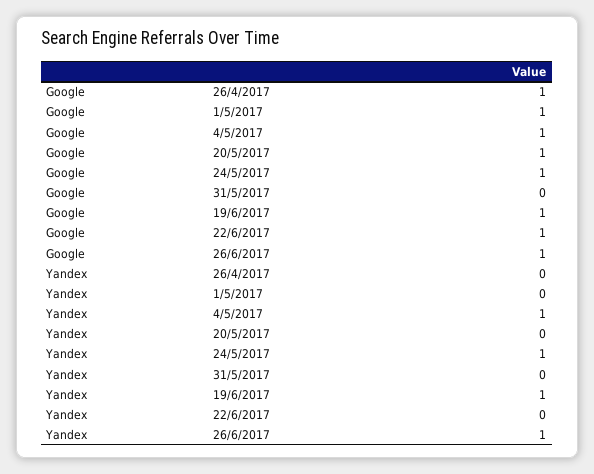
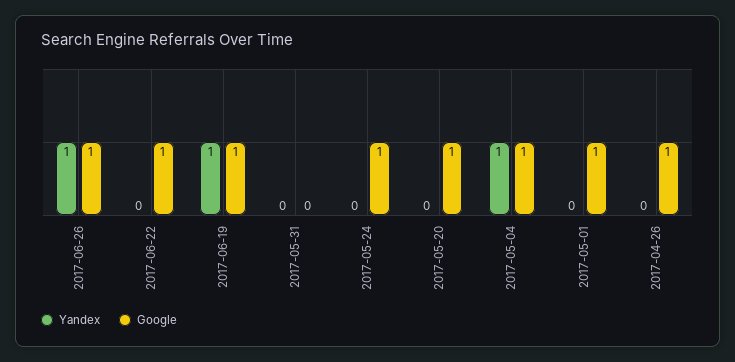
Yandex, 24/5/2017: 1 -> 0

